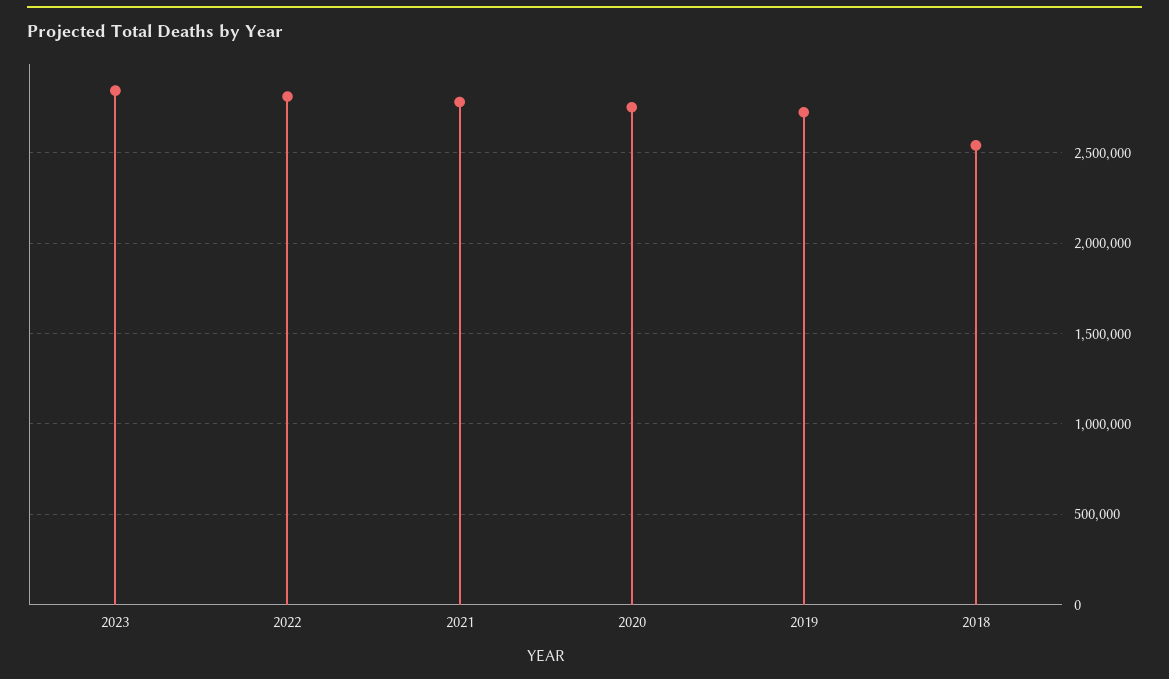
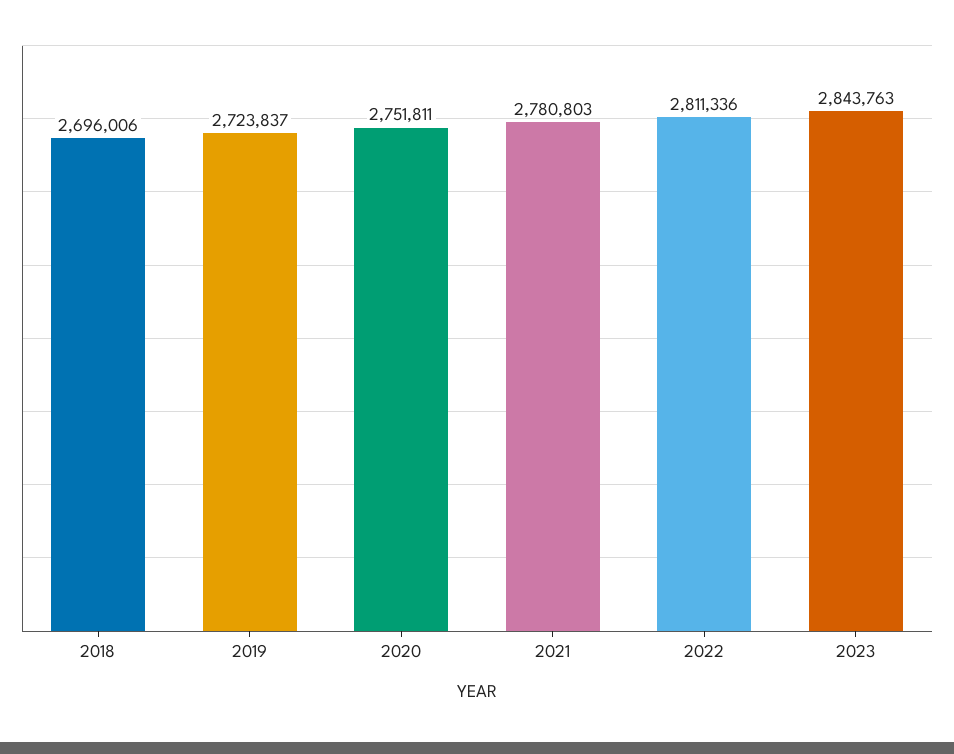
2018: 2550000 -> 2696006

